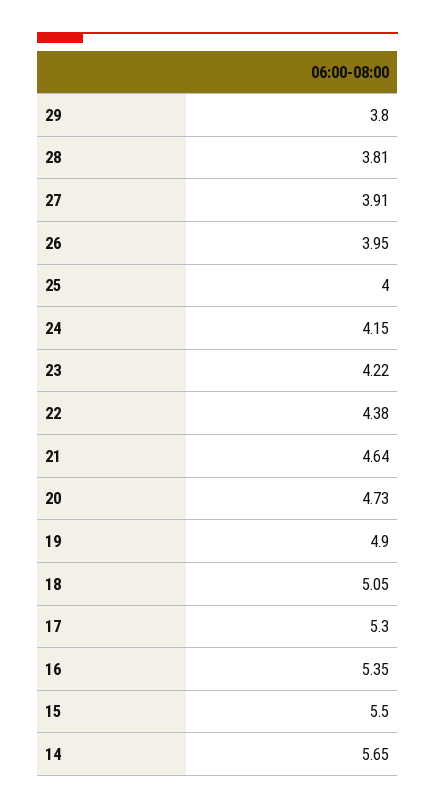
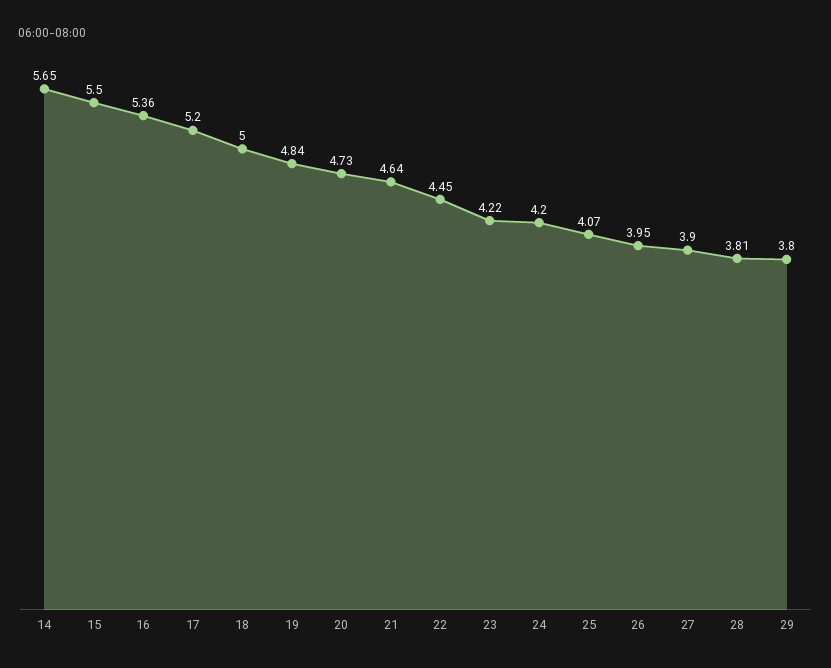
27: 3.91 -> 3.9
25: 4 -> 4.07
24: 4.15 -> 4.2
22: 4.38 -> 4.45
19: 4.9 -> 4.84
18: 5.05 -> 5
17: 5.3 -> 5.2
16: 5.35 -> 5.36

